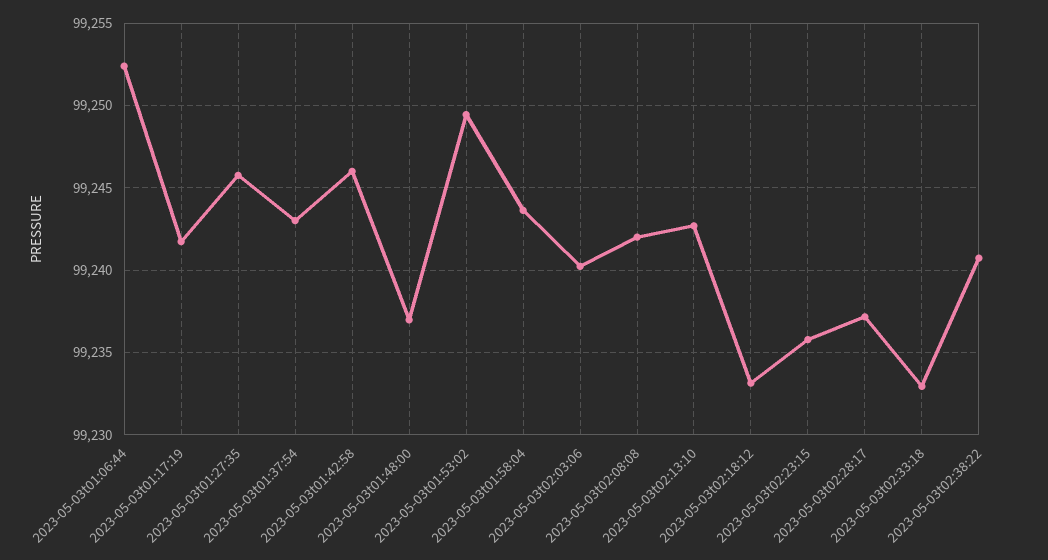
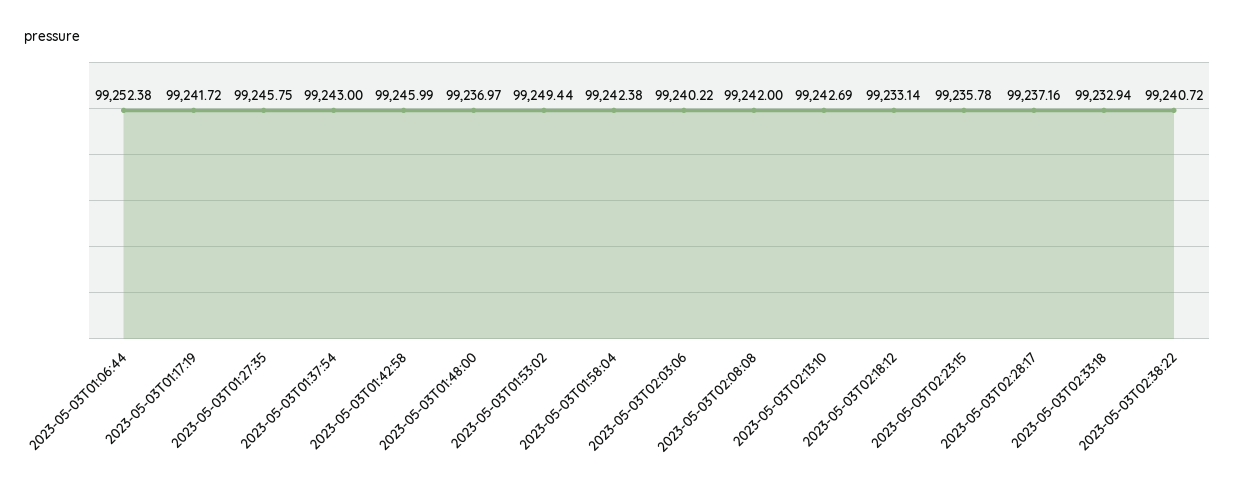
2023-05-03t01:58:04: 99243.5 -> 99242.38

